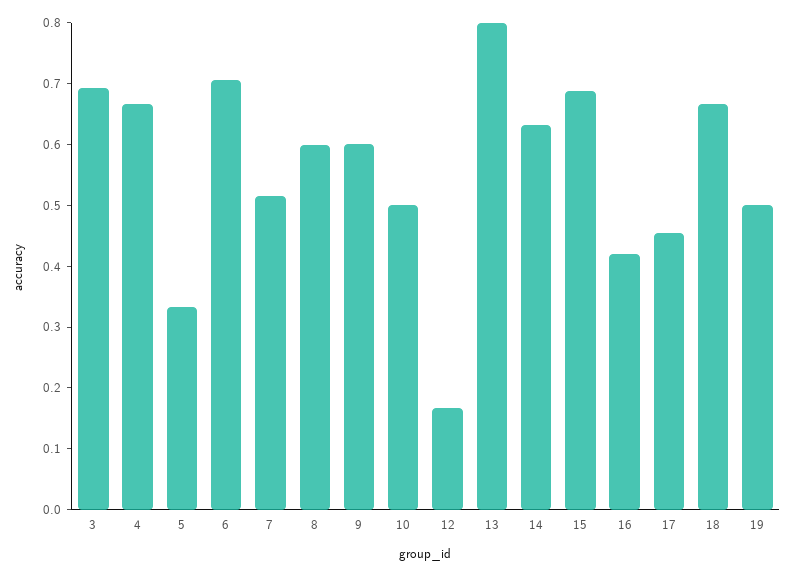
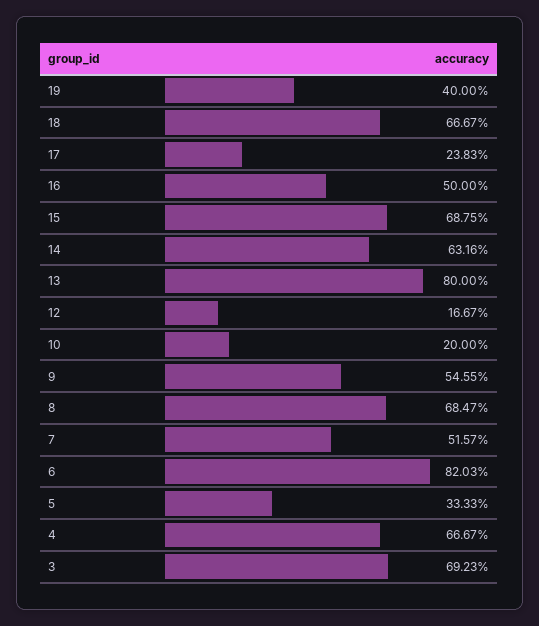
6: 0.7 -> 0.8203
8: 0.6 -> 0.6847
9: 0.6 -> 0.5455
10: 0.5 -> 0.2
16: 0.42 -> 0.5
17: 0.46 -> 0.2383
19: 0.5 -> 0.4

